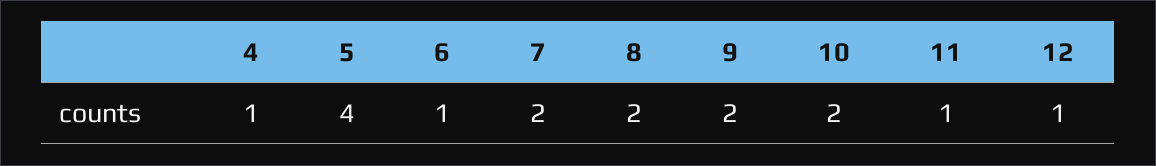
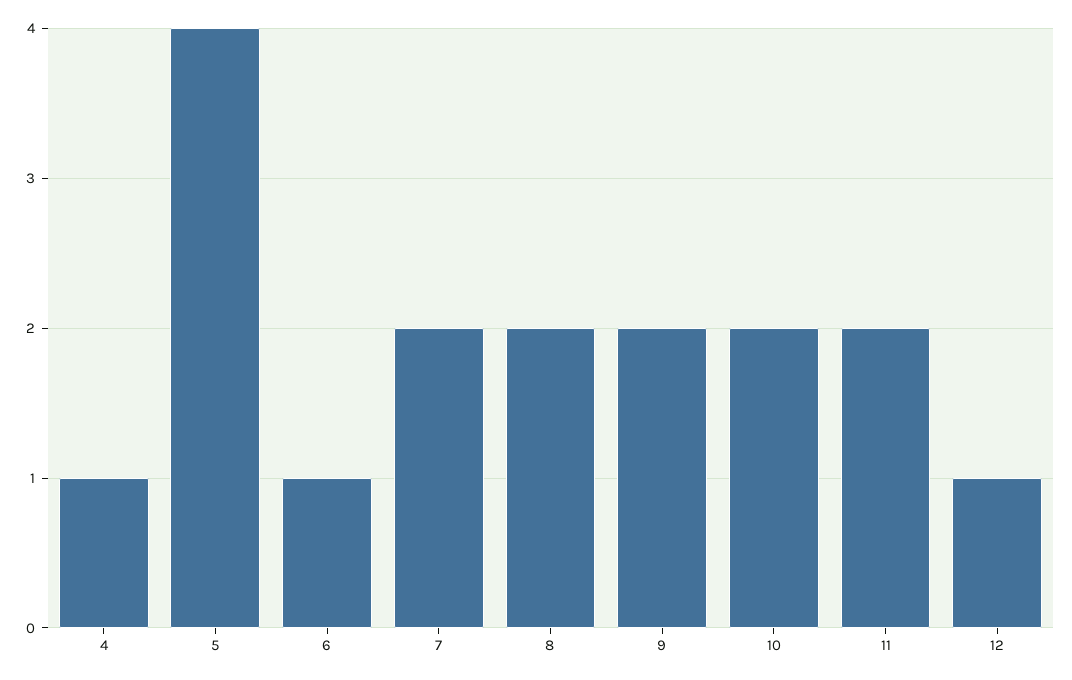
11: 1 -> 2

